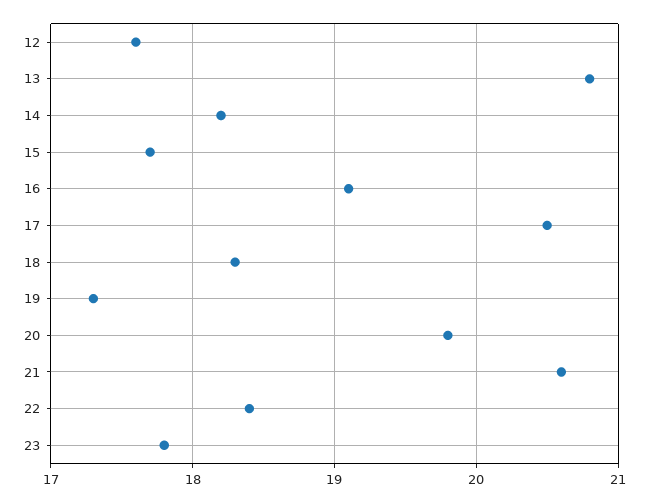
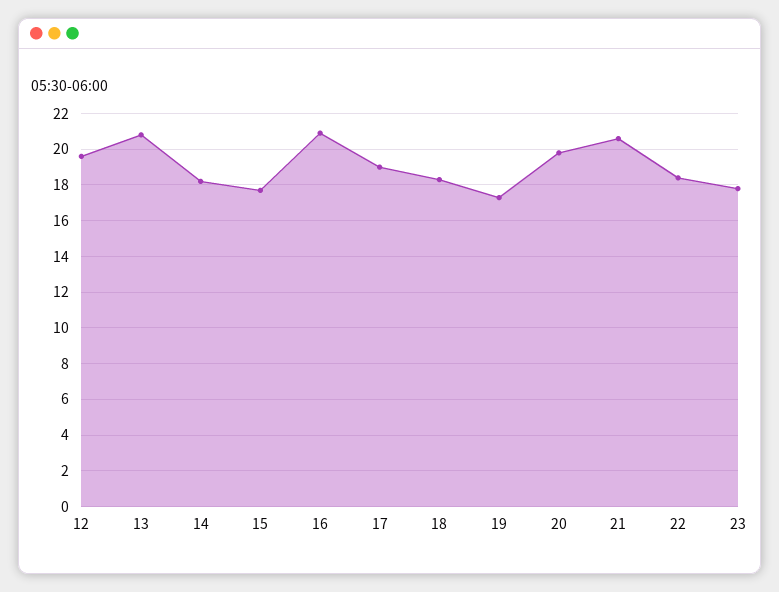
12: 17.6 -> 19.5
16: 19.1 -> 21
17: 20.5 -> 19

